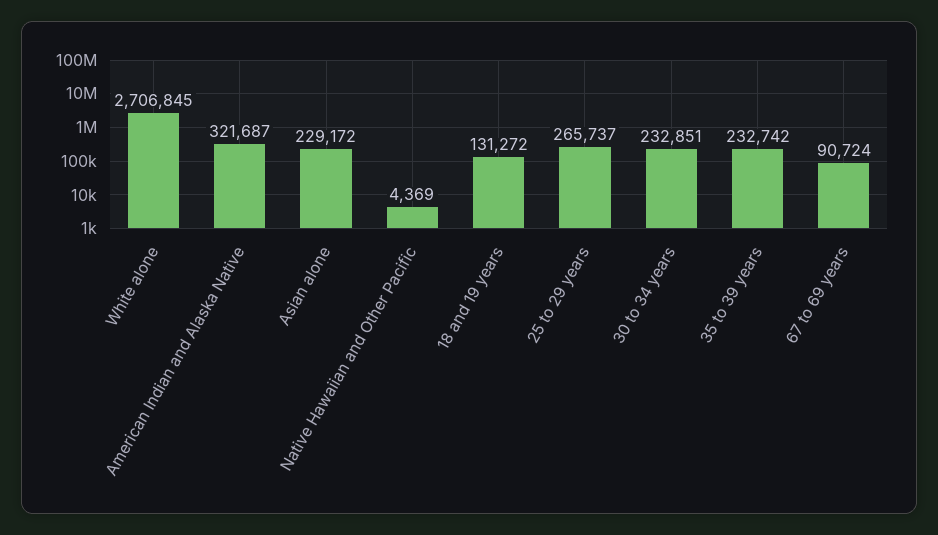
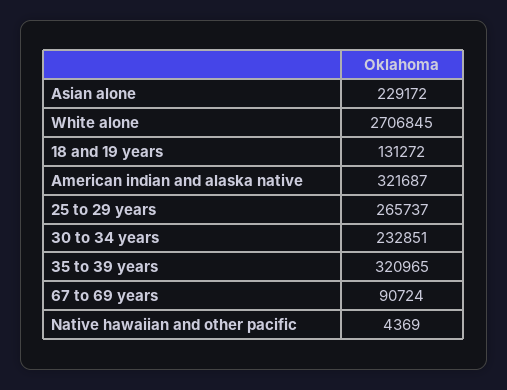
35 to 39 years: 232742 -> 320965

